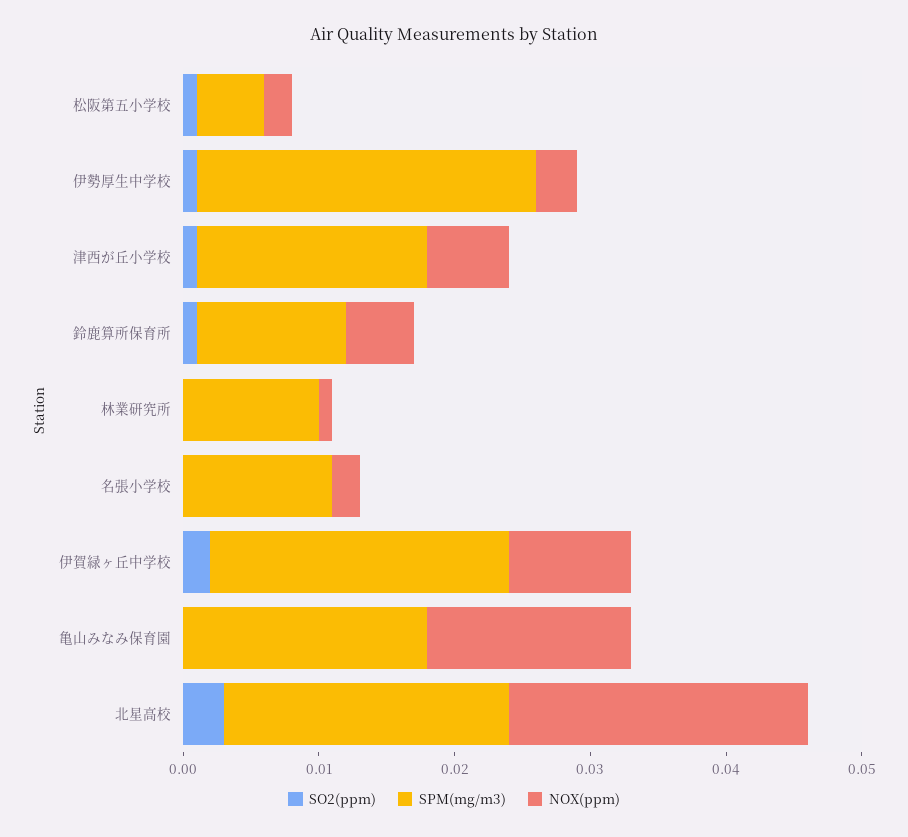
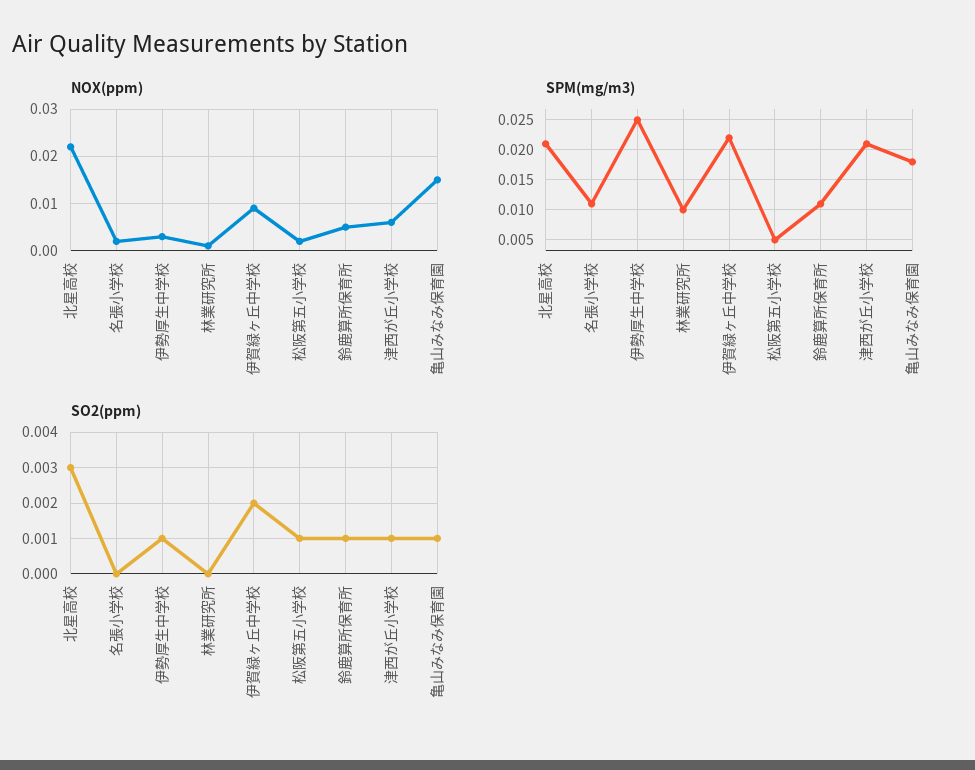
SPM(mg/m3), 津西が丘小学校: 0.017 -> 0.021
SO2(ppm), 亀山みなみ保育園: 0 -> 0.001

